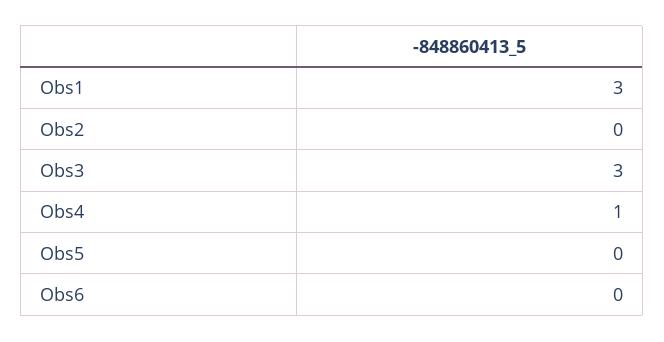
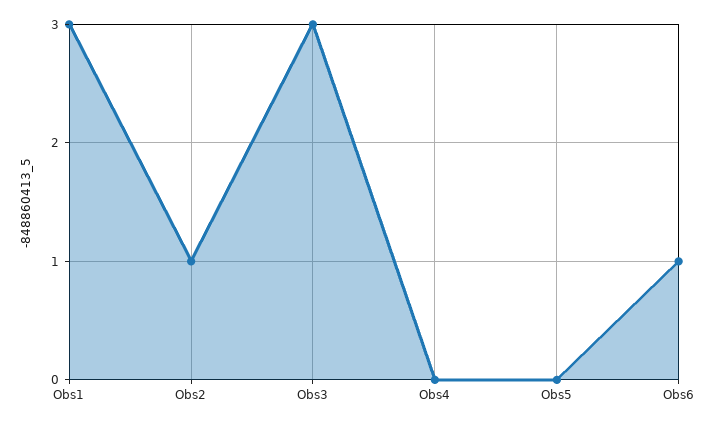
Obs2: 0 -> 1
Obs4: 1 -> 0
Obs6: 0 -> 1

